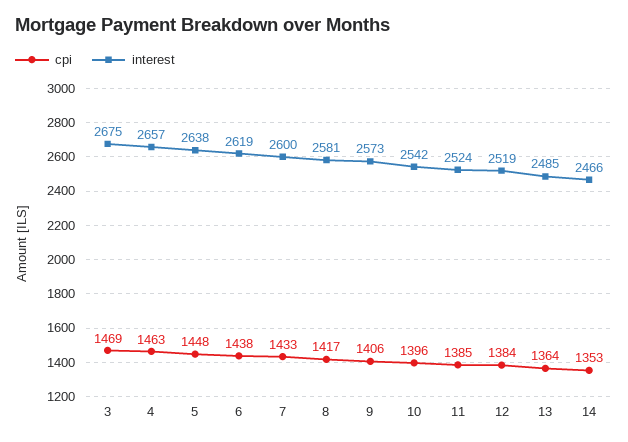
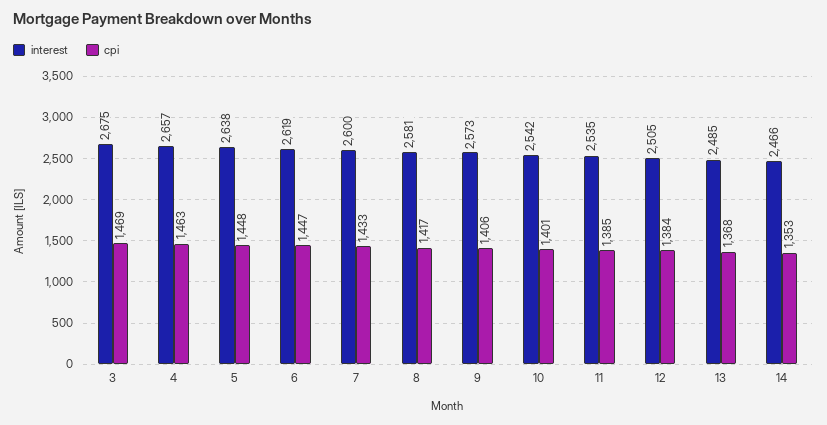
cpi, 6: 1438 -> 1447
cpi, 10: 1396 -> 1401
interest, 11: 2524 -> 2535
interest, 12: 2519 -> 2505
cpi, 13: 1364 -> 1368

